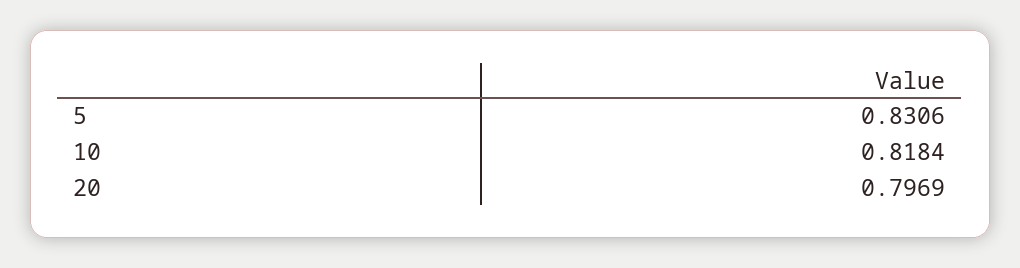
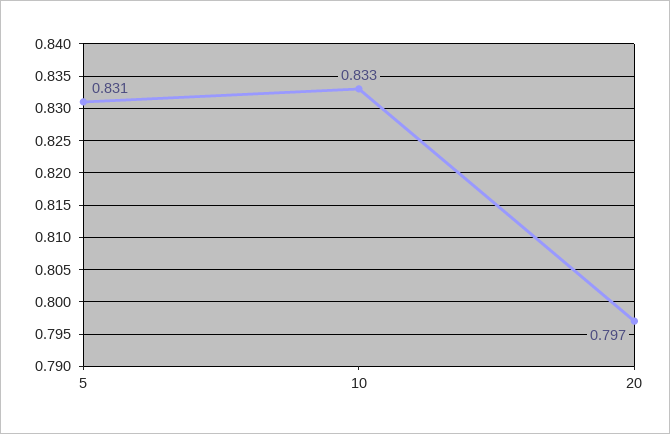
10: 0.8184 -> 0.833

